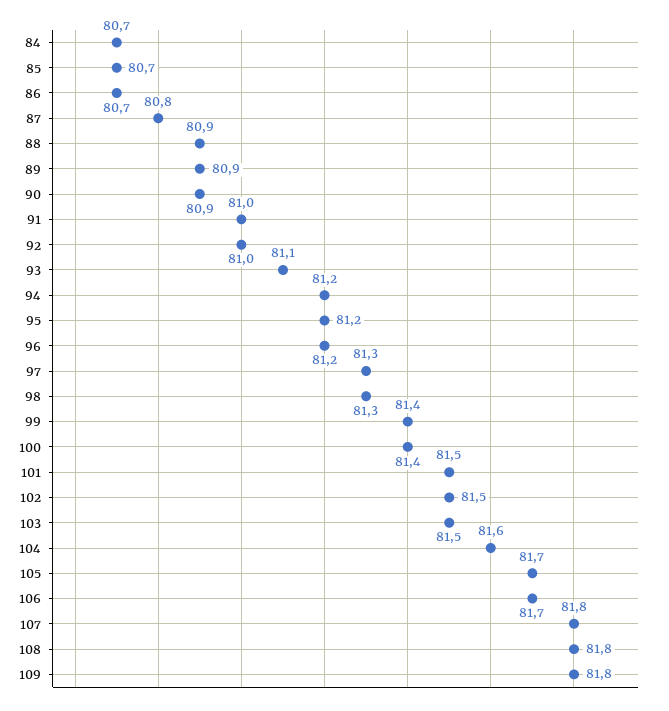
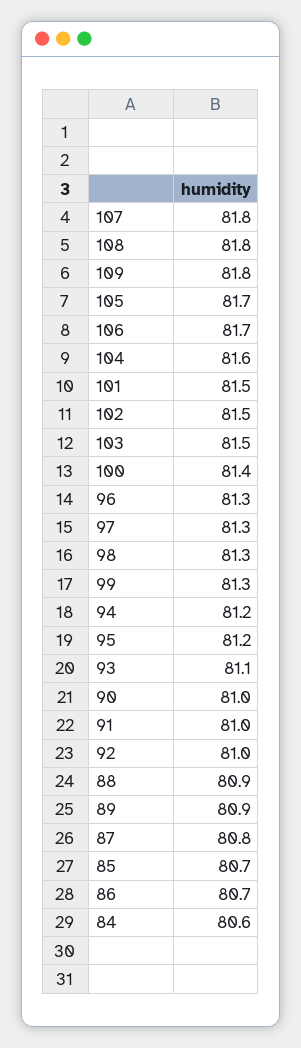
84: 80.7 -> 80.6
90: 80.9 -> 81
96: 81.2 -> 81.3
99: 81.4 -> 81.3

